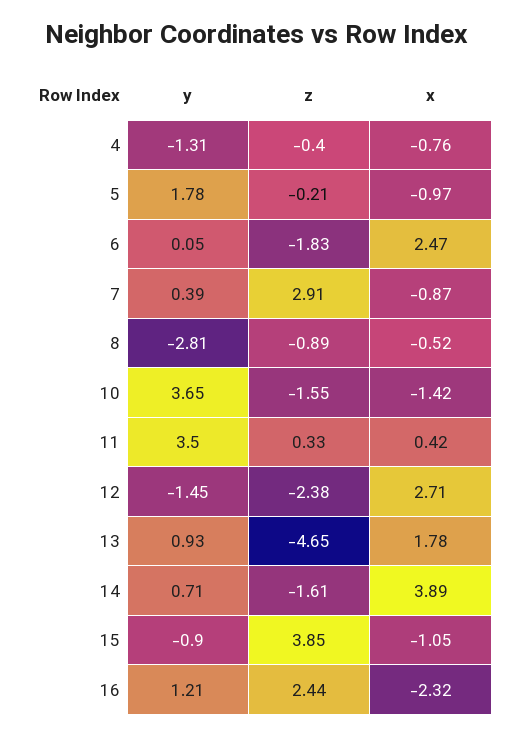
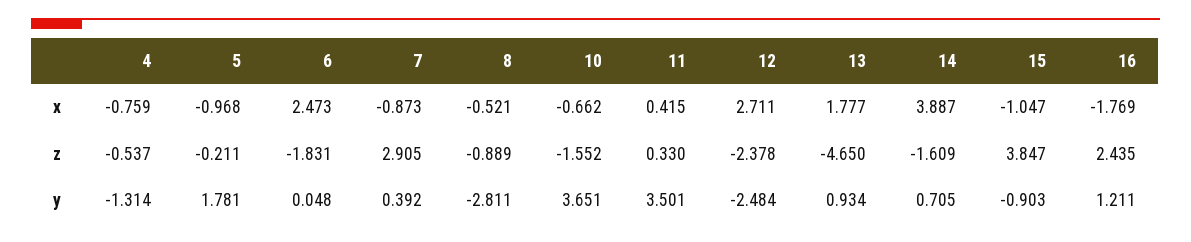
z, 4: -0.4 -> -0.537
x, 10: -1.42 -> -0.662
y, 12: -1.45 -> -2.484
x, 16: -2.32 -> -1.769

